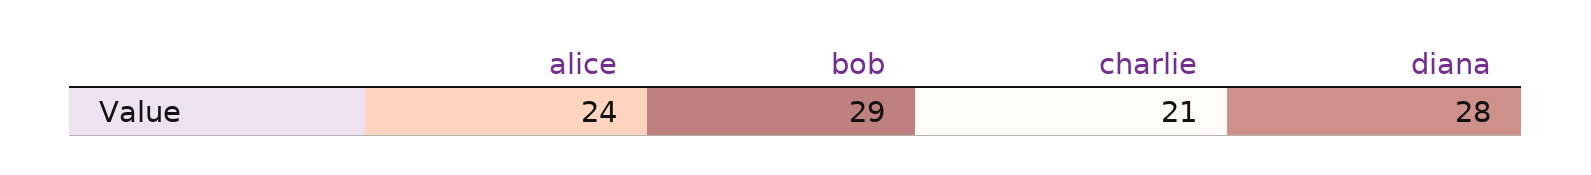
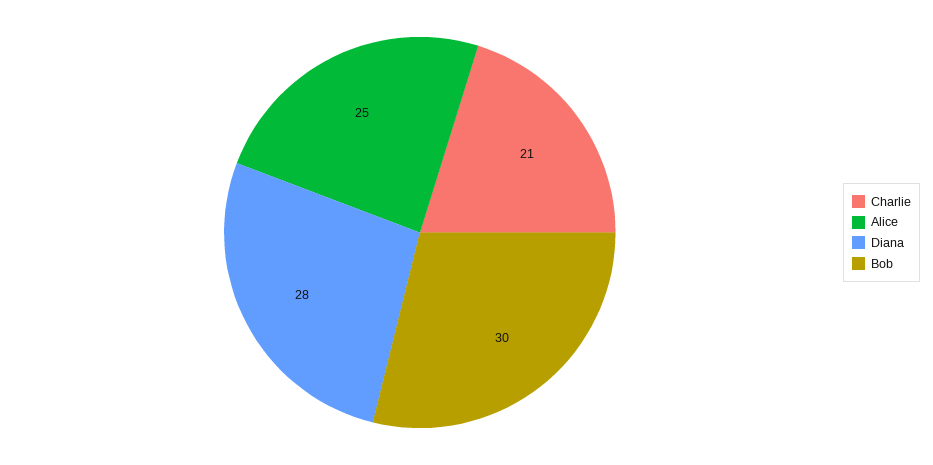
alice: 24 -> 25
bob: 29 -> 30

